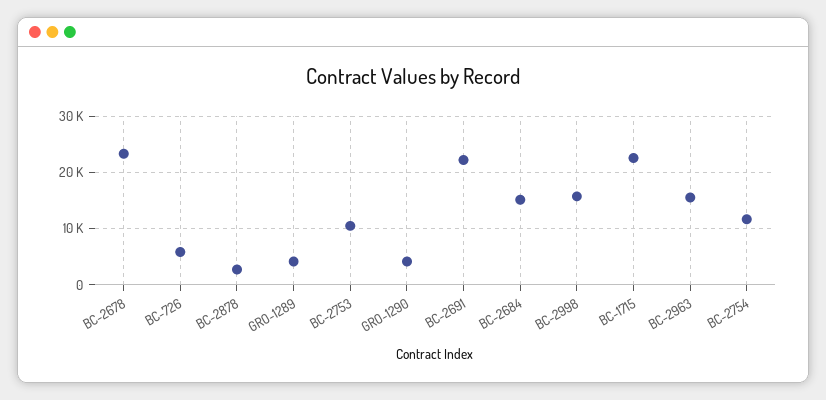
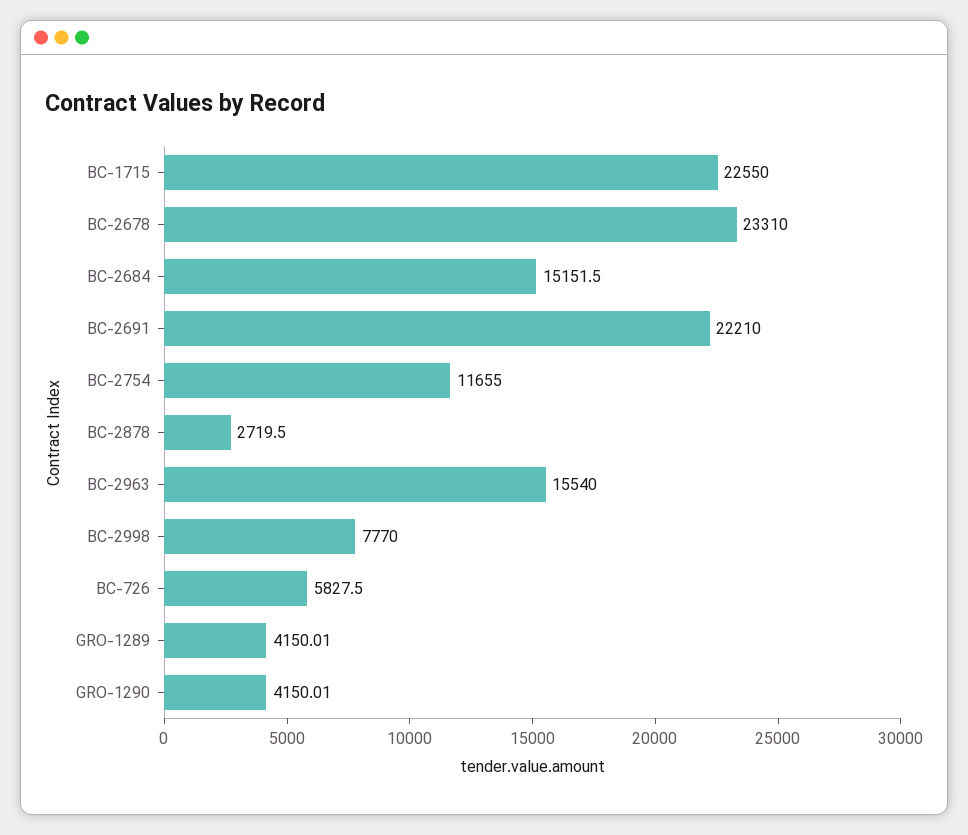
BC-2753: 10000 -> none
BC-2998: 16000 -> 7770

